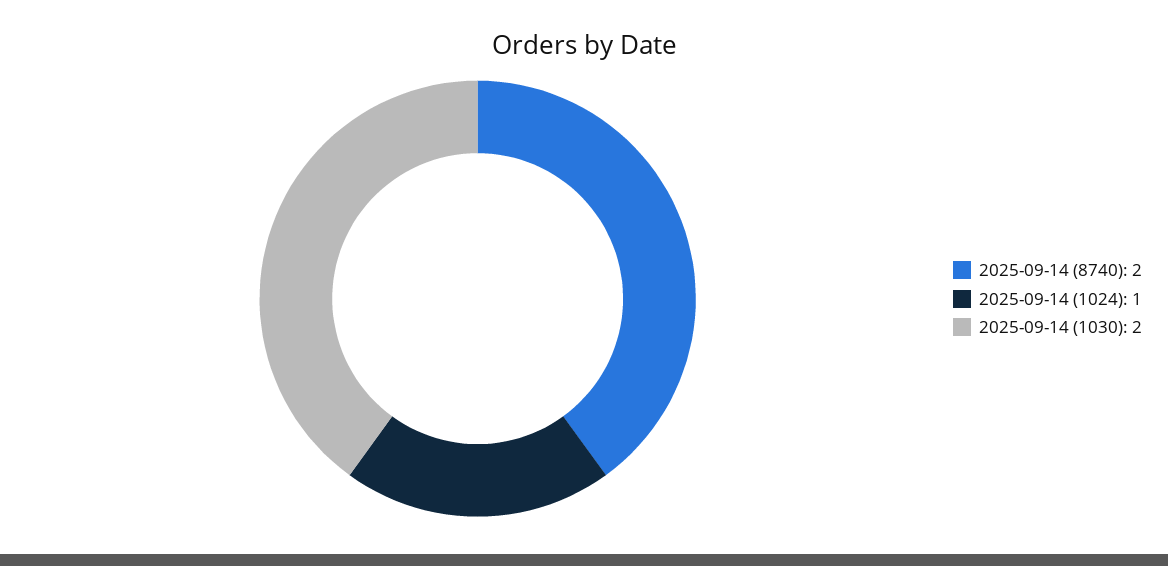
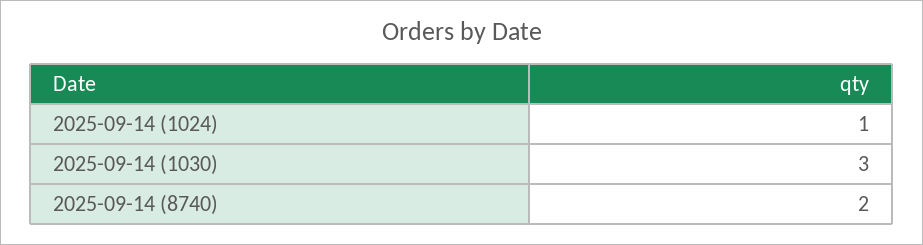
2025-09-14 (1030): 2 -> 3

